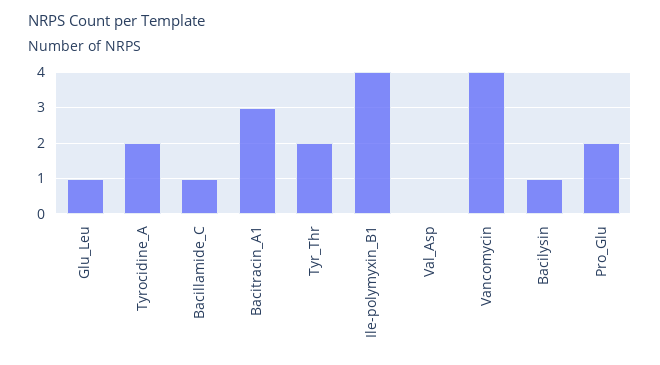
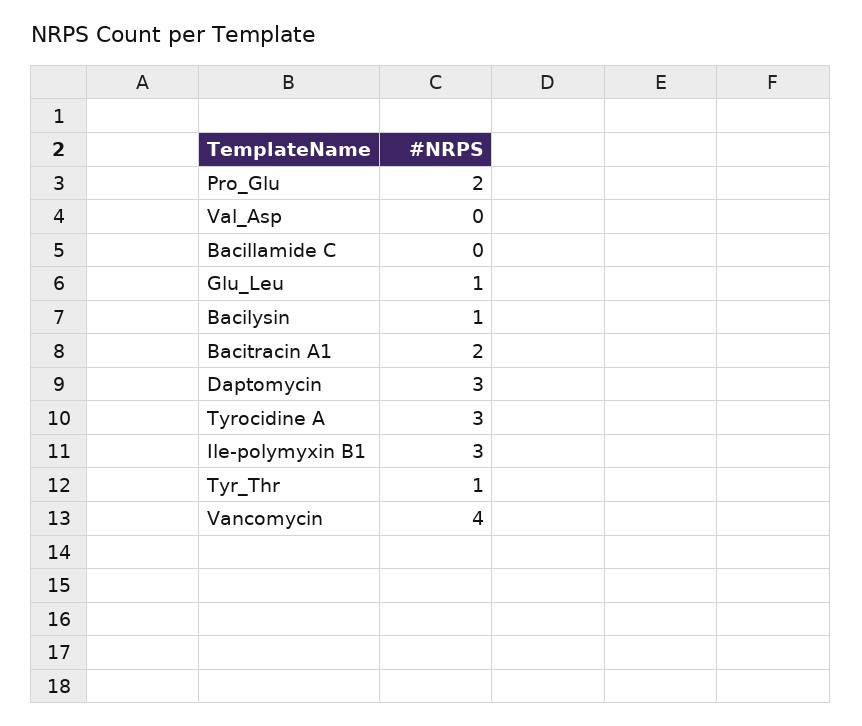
Tyrocidine_A: 2 -> 3
Bacillamide_C: 1 -> 0
Bacitracin_A1: 3 -> 2
Tyr_Thr: 2 -> 1
Ile-polymyxin_B1: 4 -> 3
Daptomycin: none -> 3

